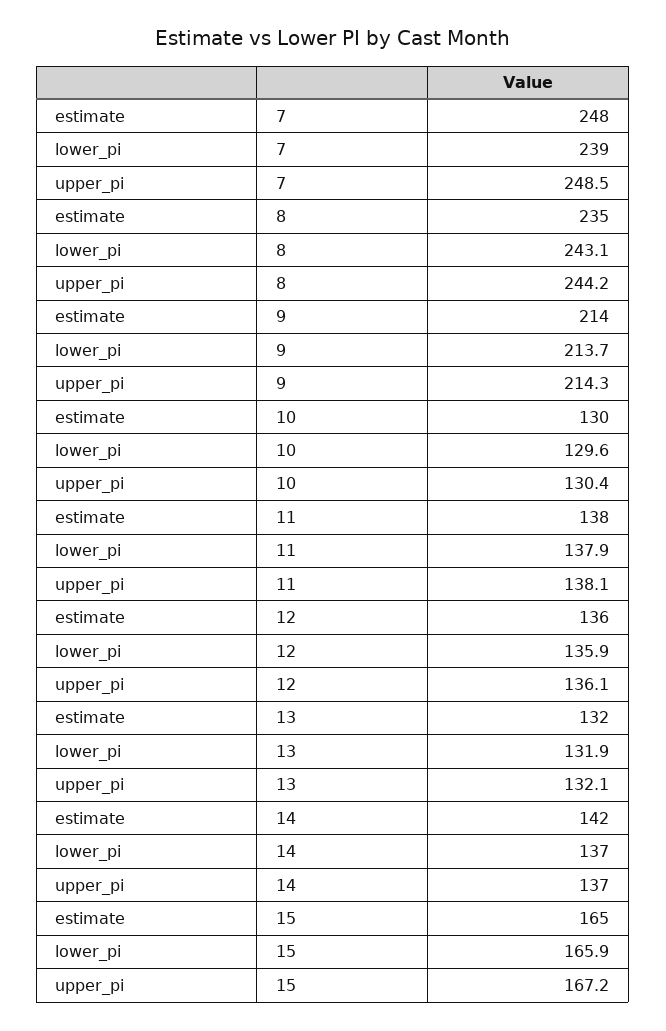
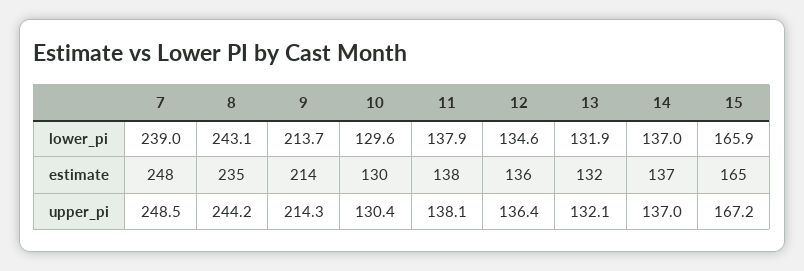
lower_pi, 12: 135.9 -> 134.6
upper_pi, 12: 136.1 -> 136.4
estimate, 14: 142 -> 137

